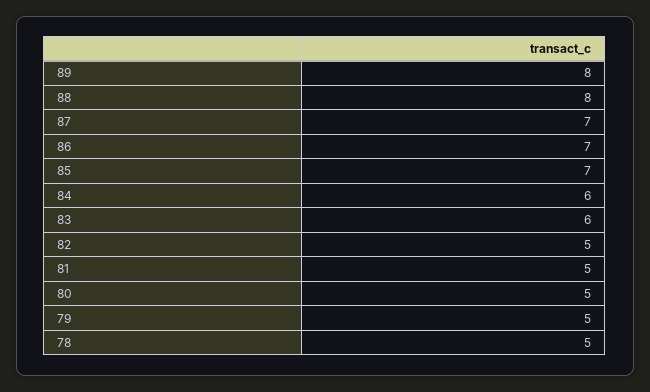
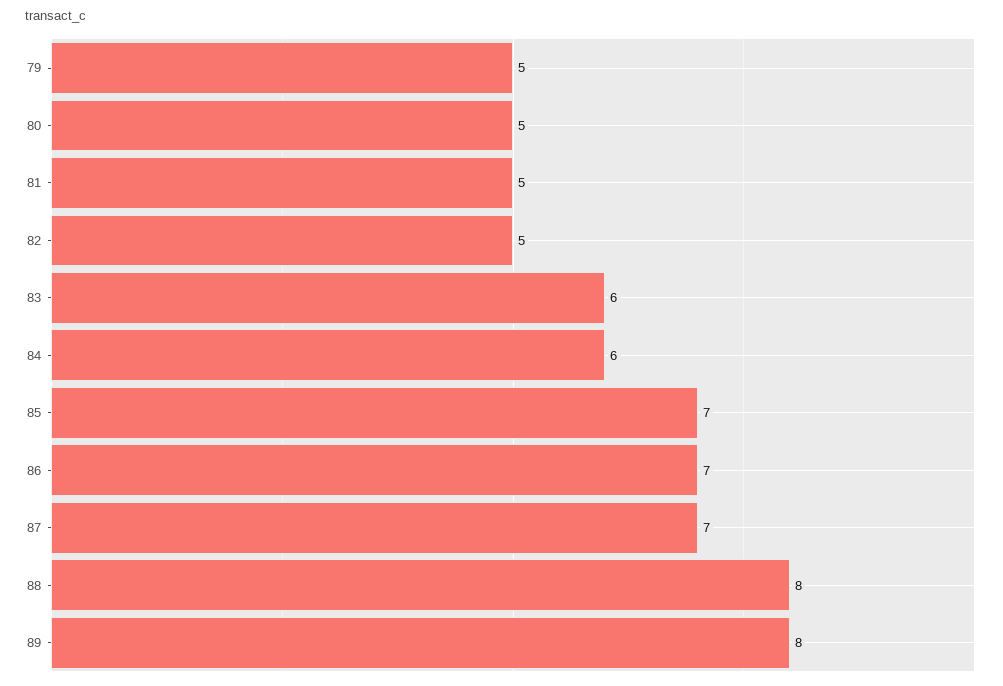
78: 5 -> none

